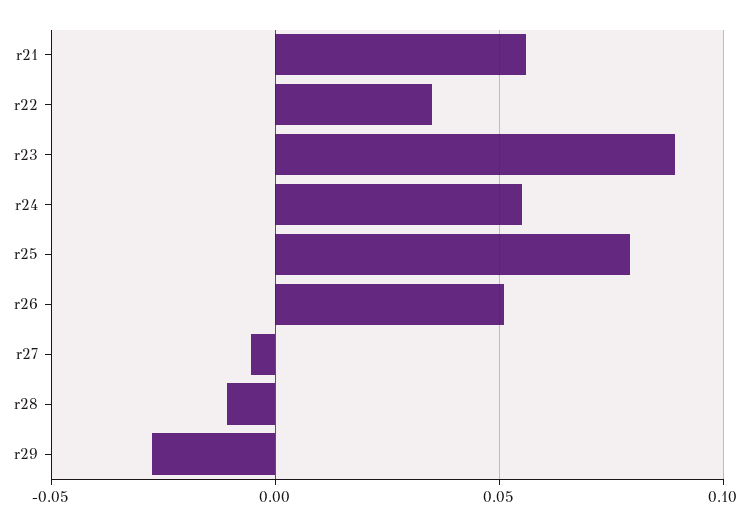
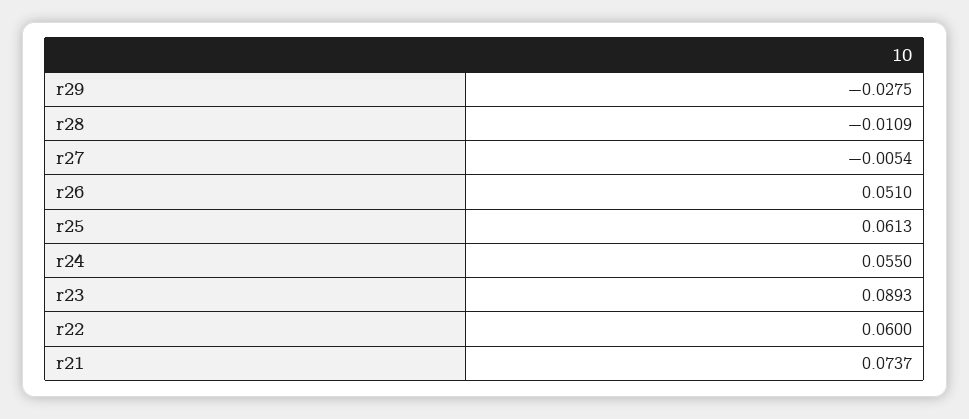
r21: 0.055 -> 0.0737
r22: 0.035 -> 0.06
r25: 0.08 -> 0.0613

